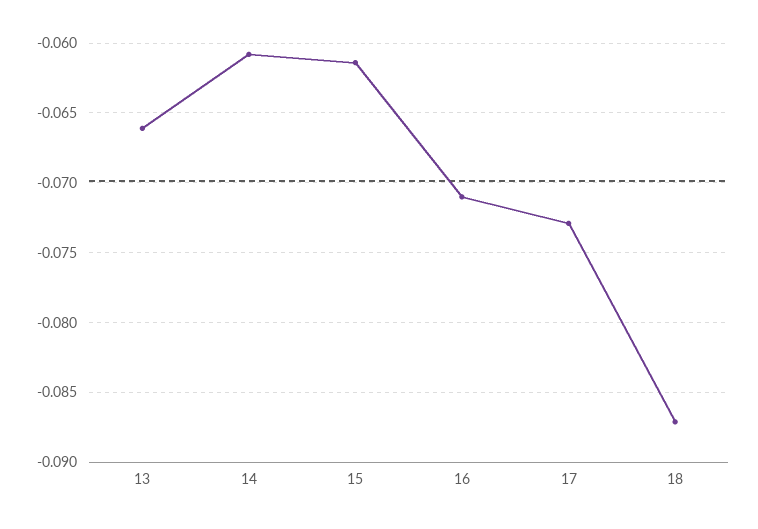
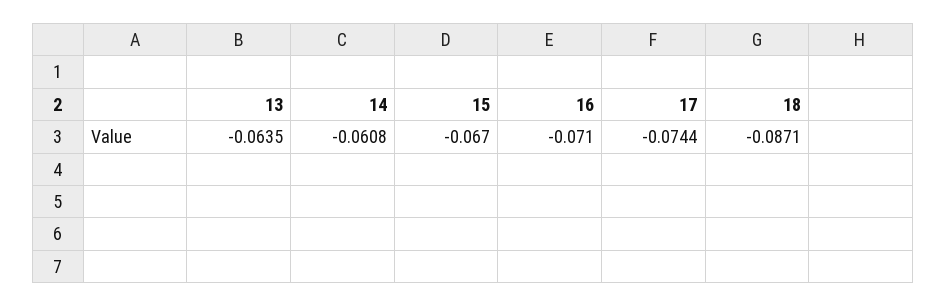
13: -0.066 -> -0.0635
15: -0.0615 -> -0.067
17: -0.073 -> -0.0744

